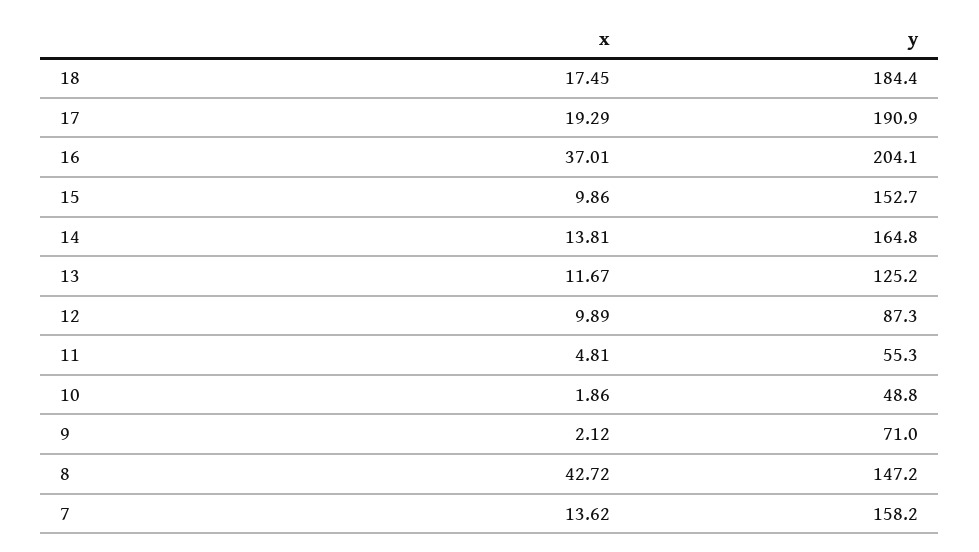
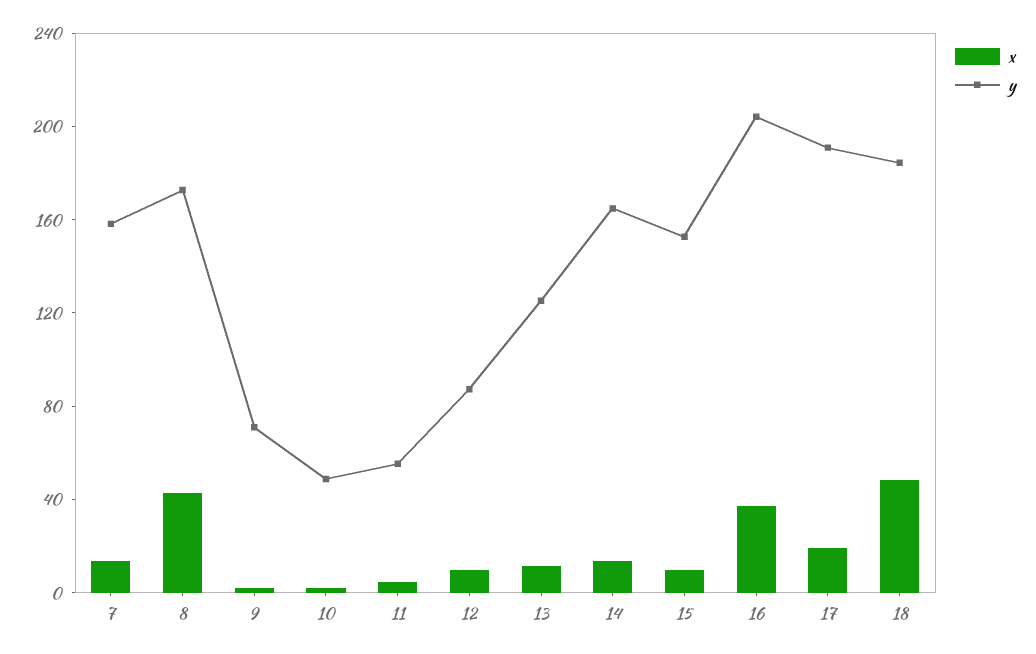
x, 18: 17.45 -> 50
y, 8: 147.2 -> 170

